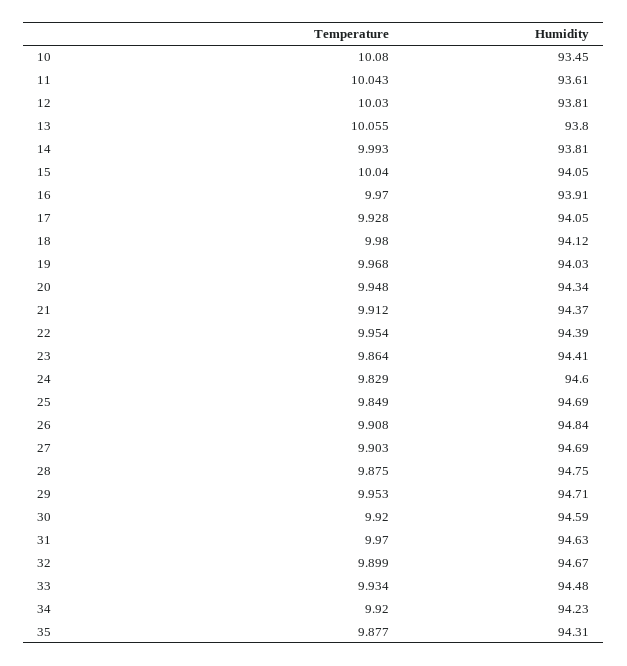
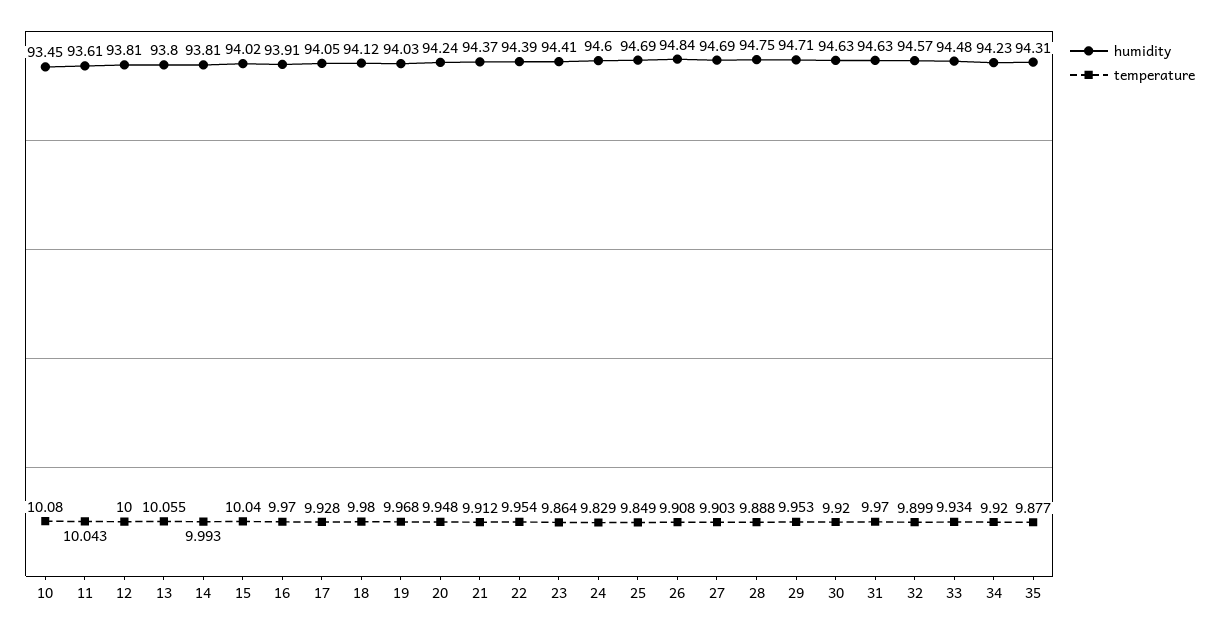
Temperature, 12: 10.03 -> 10
Humidity, 15: 94.05 -> 94.02
Humidity, 20: 94.34 -> 94.24
Temperature, 28: 9.875 -> 9.888
Humidity, 30: 94.59 -> 94.63
Humidity, 32: 94.67 -> 94.57

